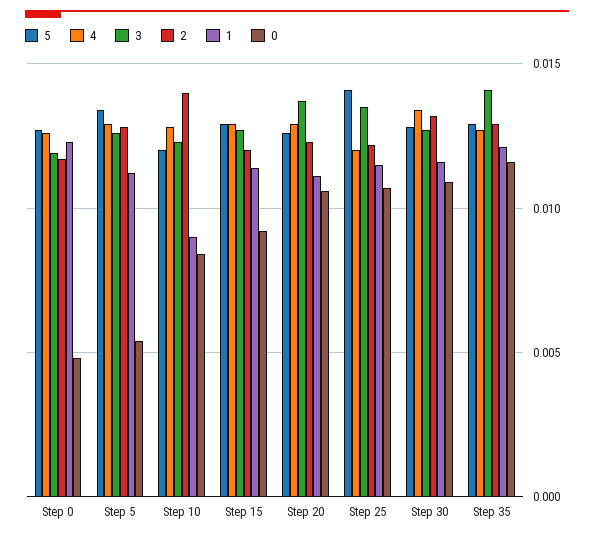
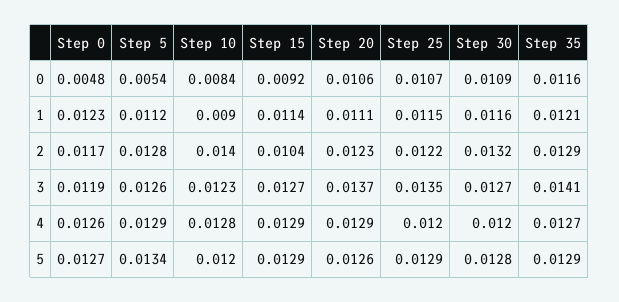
2, Step 15: 0.012 -> 0.0104
5, Step 25: 0.014 -> 0.0129
4, Step 30: 0.0135 -> 0.012

